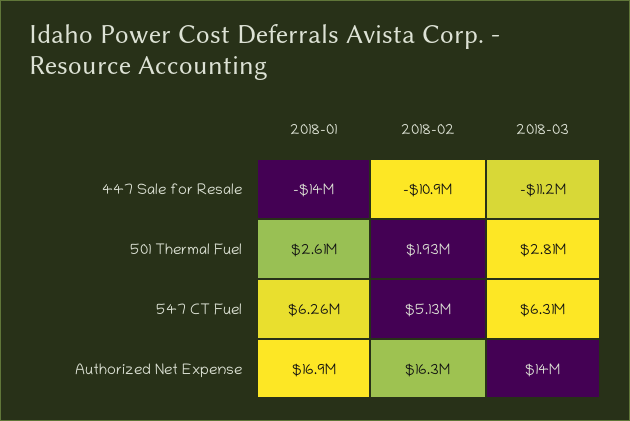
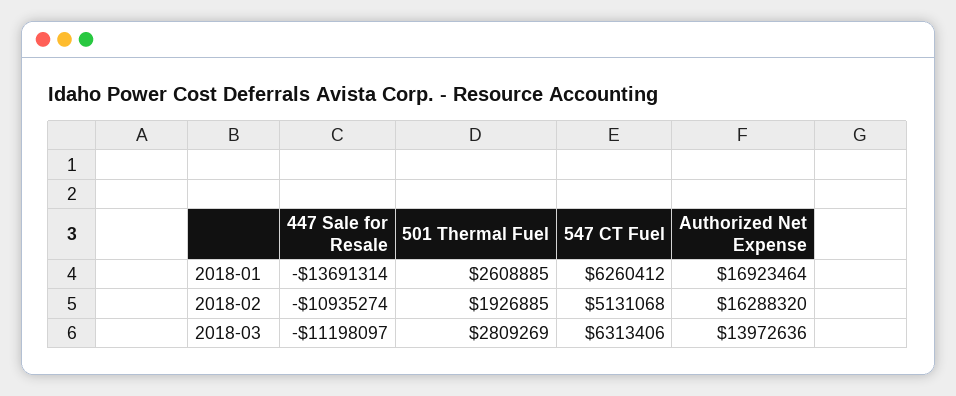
2018-01, 447 Sale for Resale: -14000000 -> -13691314

